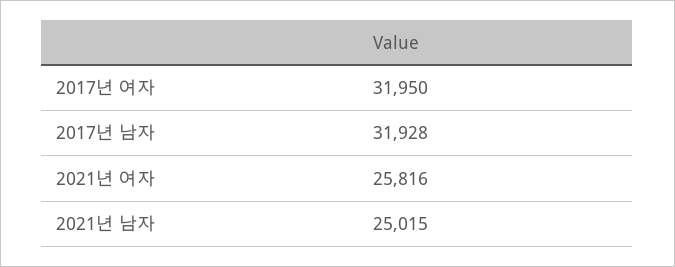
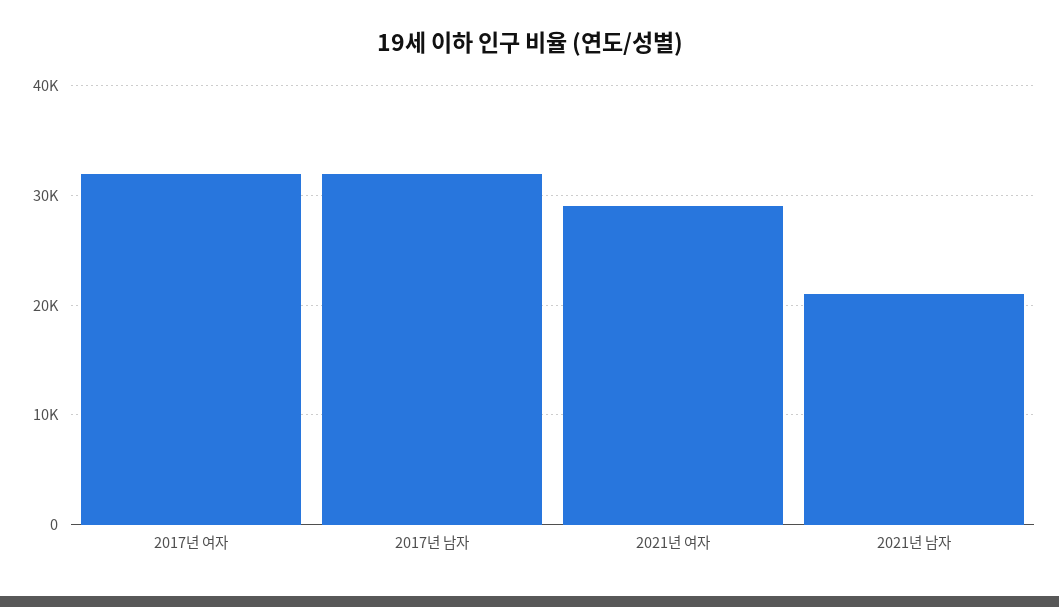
2021년 여자: 25816 -> 29000
2021년 남자: 25015 -> 21000

